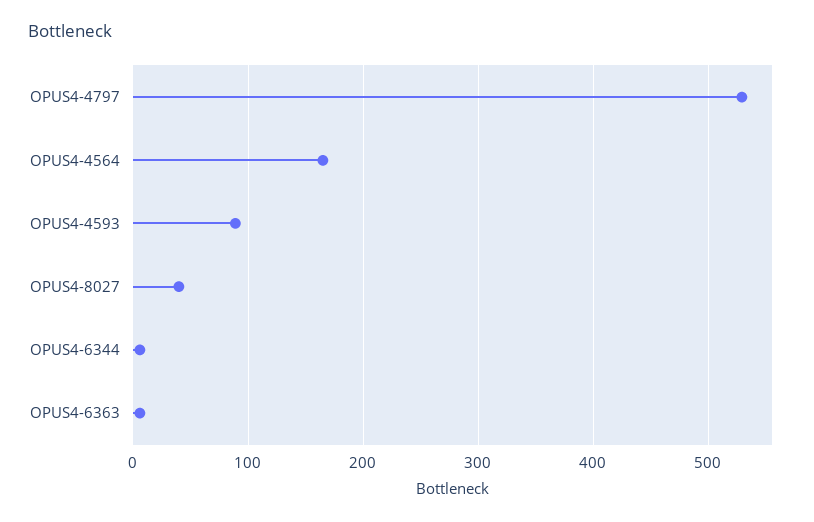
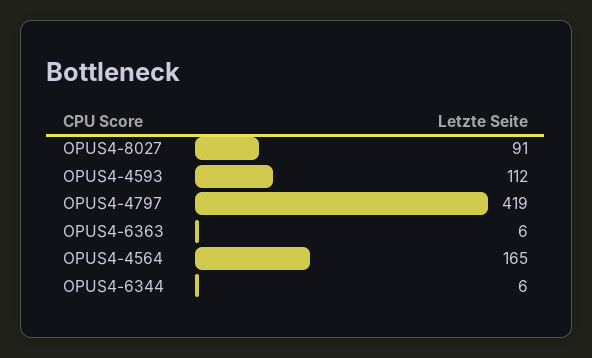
OPUS4-4797: 530 -> 419
OPUS4-4593: 90 -> 112
OPUS4-8027: 40 -> 91

